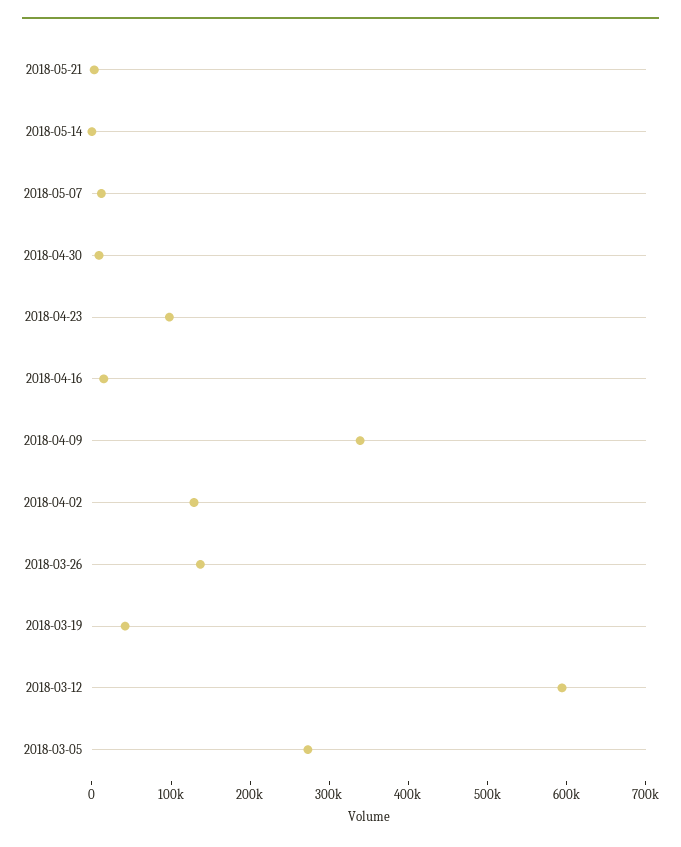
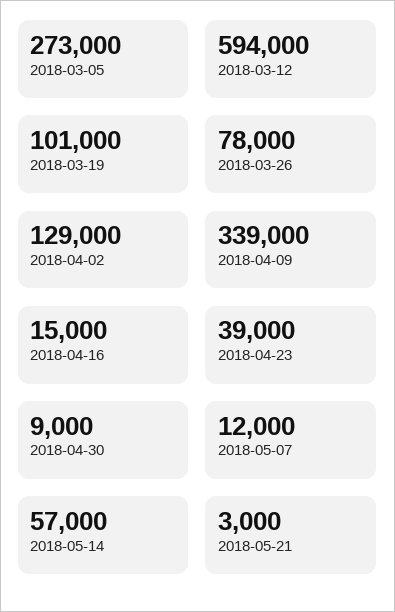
2018-05-14: 0 -> 57000
2018-04-23: 100000 -> 39000
2018-03-26: 140000 -> 78000
2018-03-19: 40000 -> 101000

